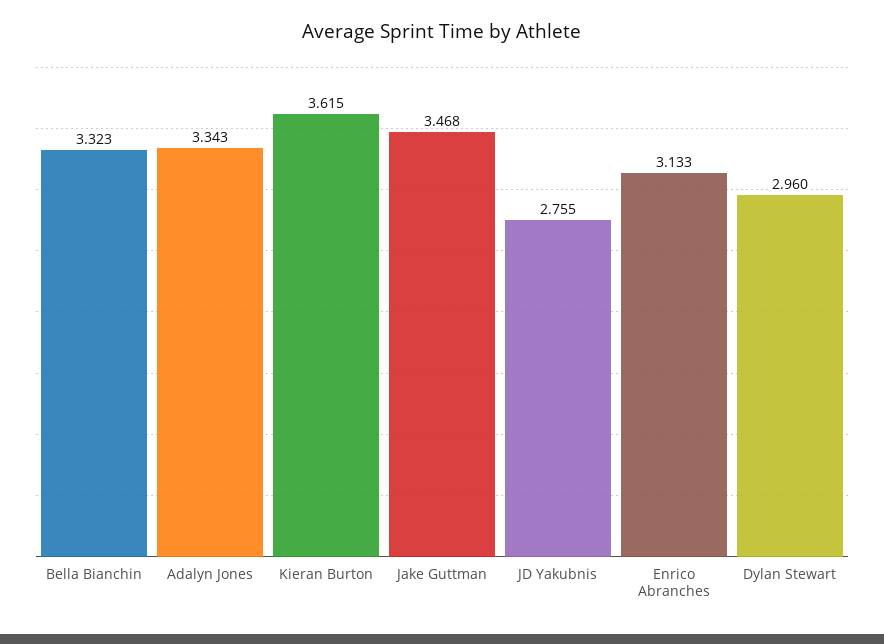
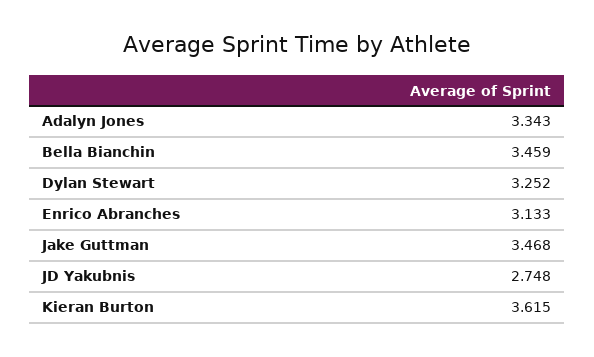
Bella Bianchin: 3.323 -> 3.459
JD Yakubnis: 2.755 -> 2.748
Dylan Stewart: 2.96 -> 3.252

